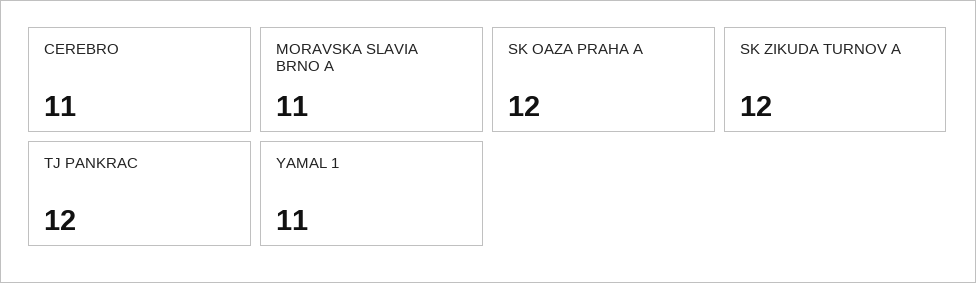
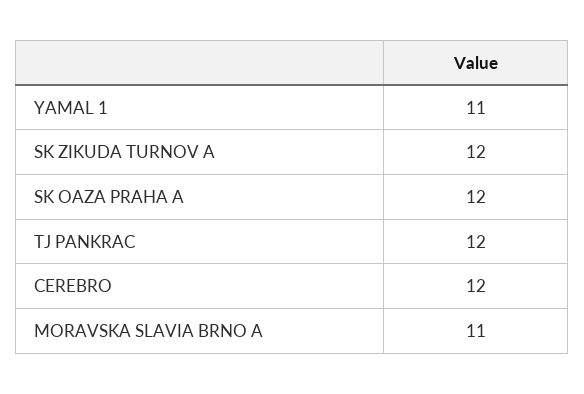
CEREBRO: 11 -> 12

